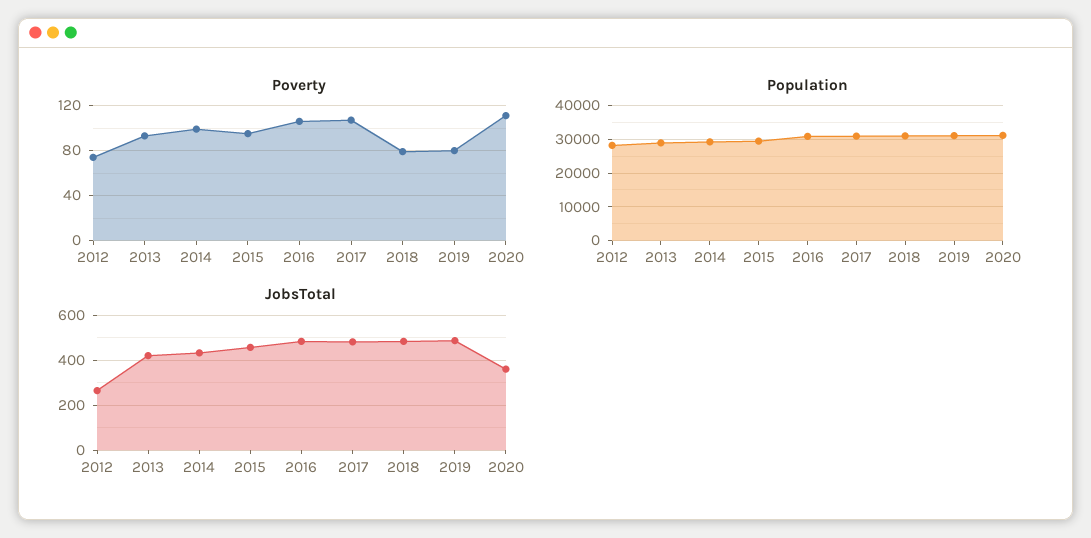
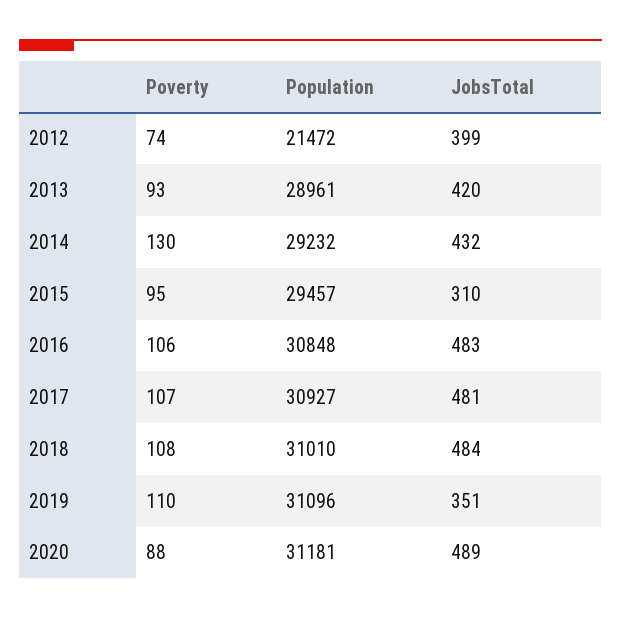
Poverty, 2014: 100 -> 130
Poverty, 2018: 80 -> 108
Poverty, 2019: 80 -> 110
Poverty, 2020: 110 -> 88
Population, 2012: 28000 -> 21472
JobsTotal, 2012: 250 -> 399
JobsTotal, 2015: 450 -> 310
JobsTotal, 2019: 500 -> 351
JobsTotal, 2020: 350 -> 489

